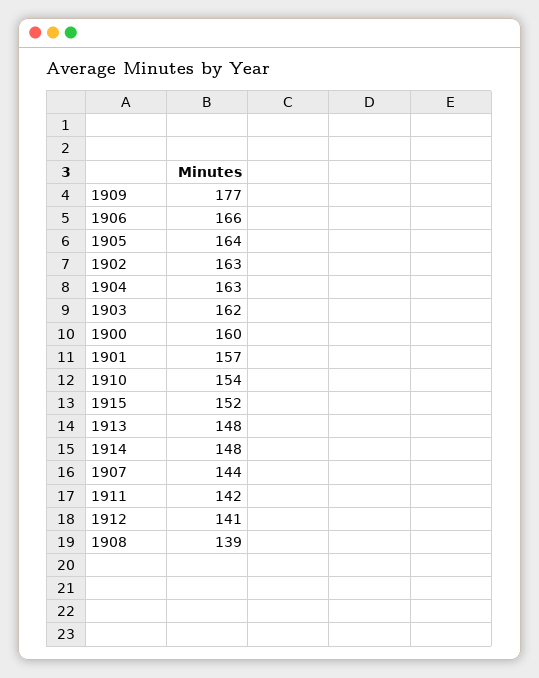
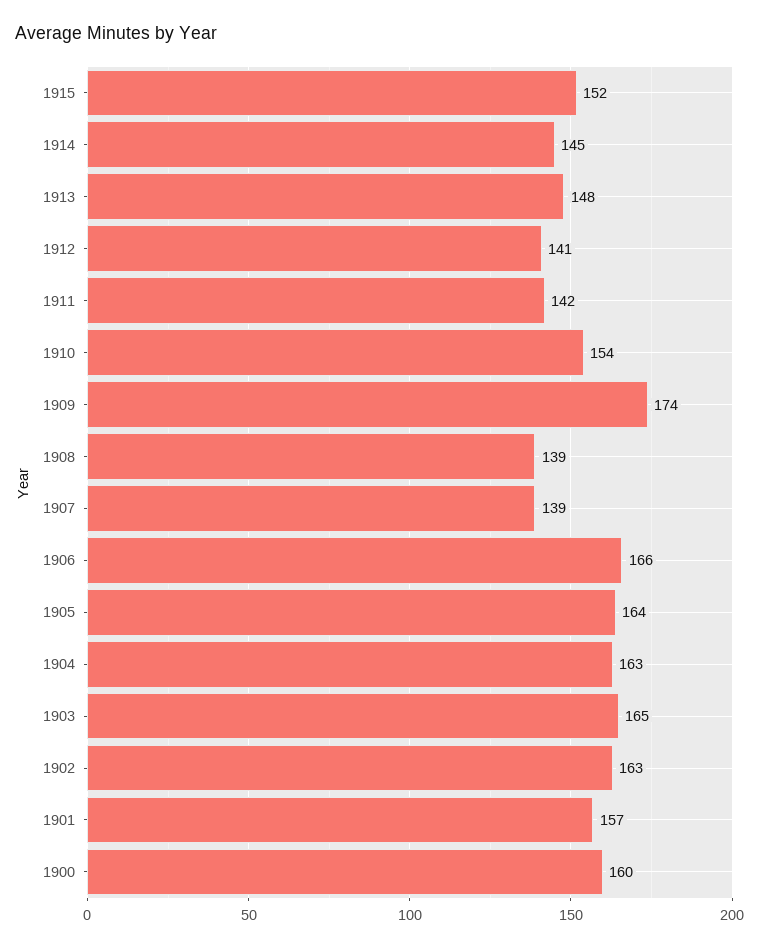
1909: 177 -> 174
1903: 162 -> 165
1914: 148 -> 145
1907: 144 -> 139

